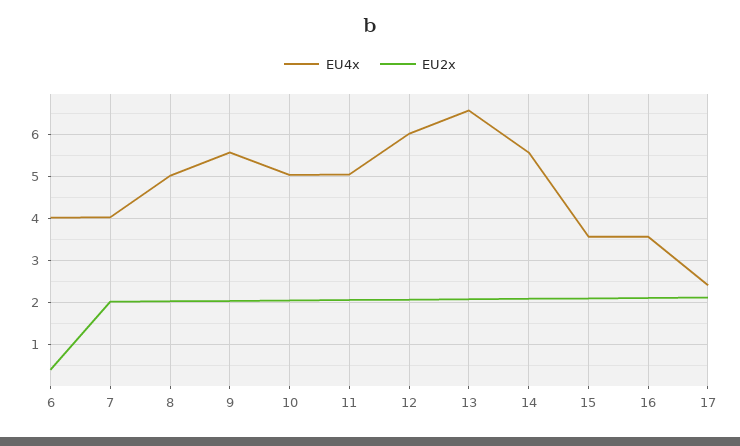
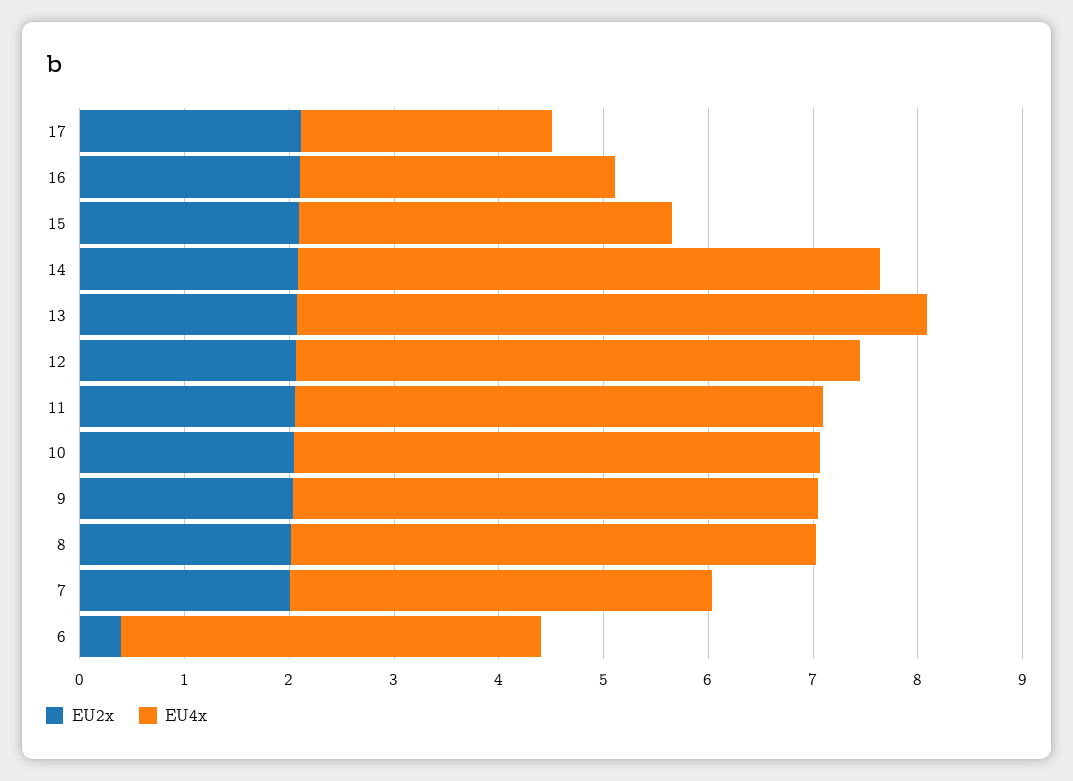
EU4x, 9: 5.6 -> 5
EU4x, 12: 6 -> 5.4
EU4x, 13: 6.6 -> 6
EU4x, 16: 3.6 -> 3

